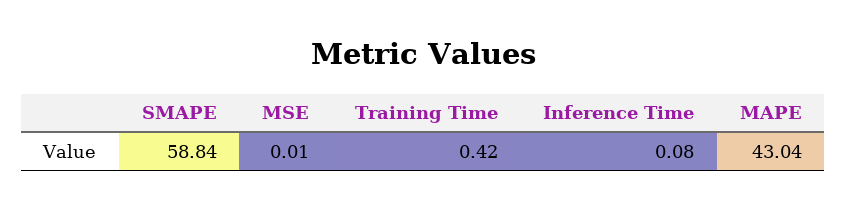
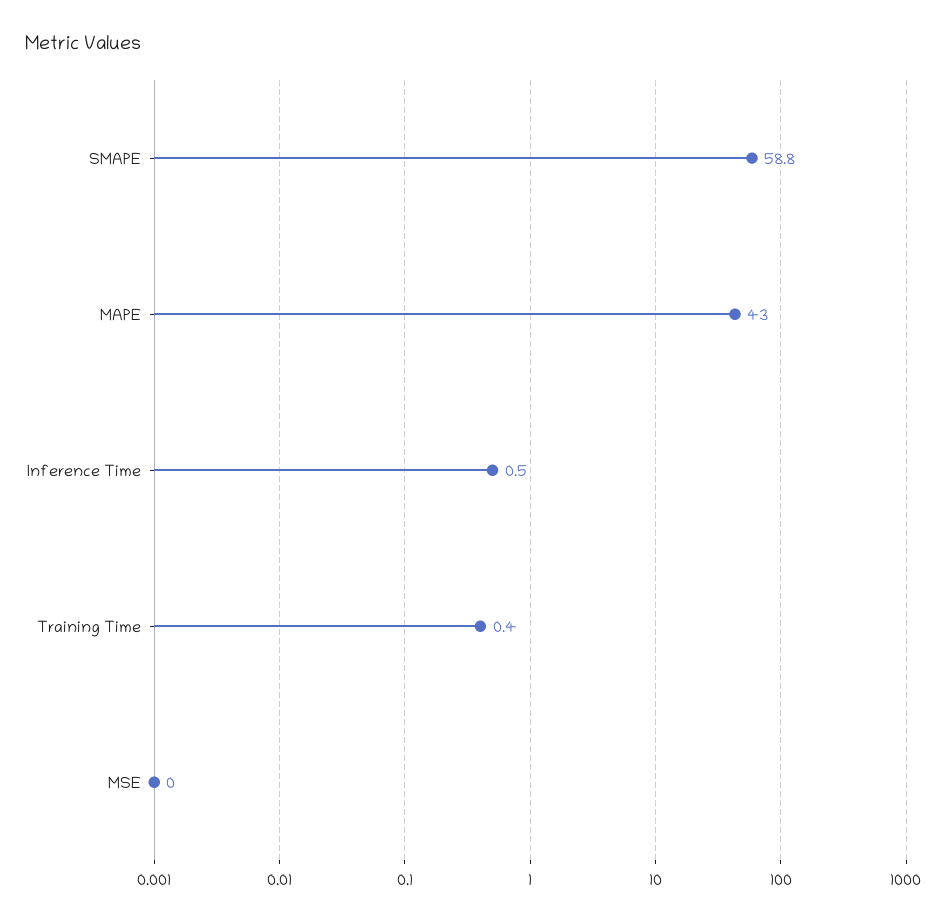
Inference Time: 0.08 -> 0.5

